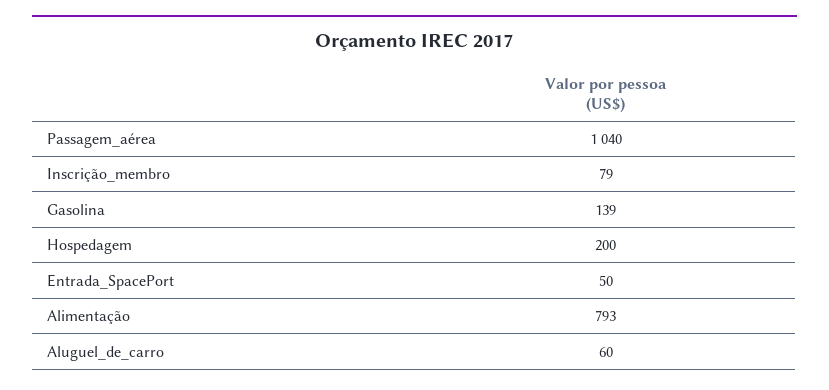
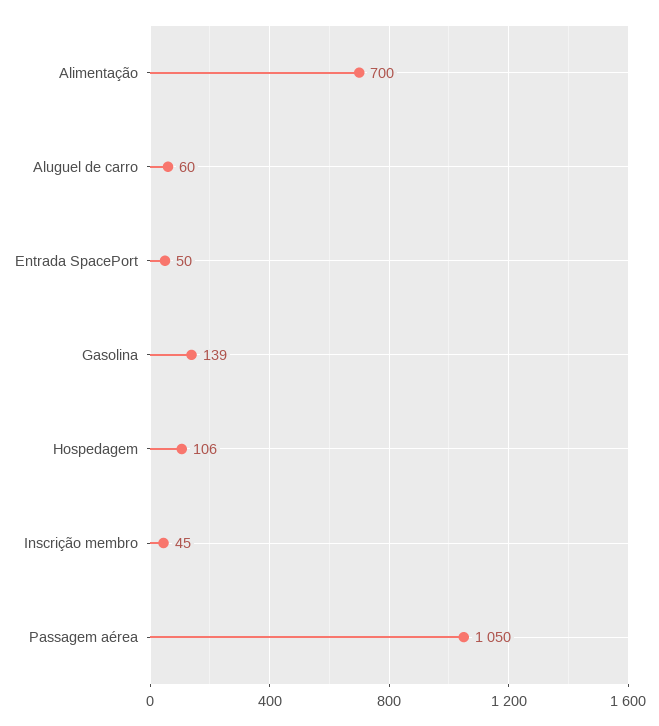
Passagem_aérea: 1040 -> 1050
Inscrição_membro: 79 -> 45
Hospedagem: 200 -> 106
Alimentação: 793 -> 700

